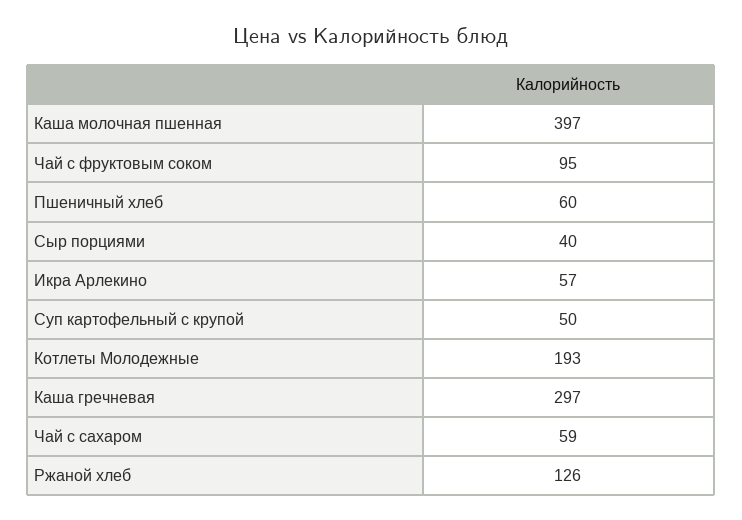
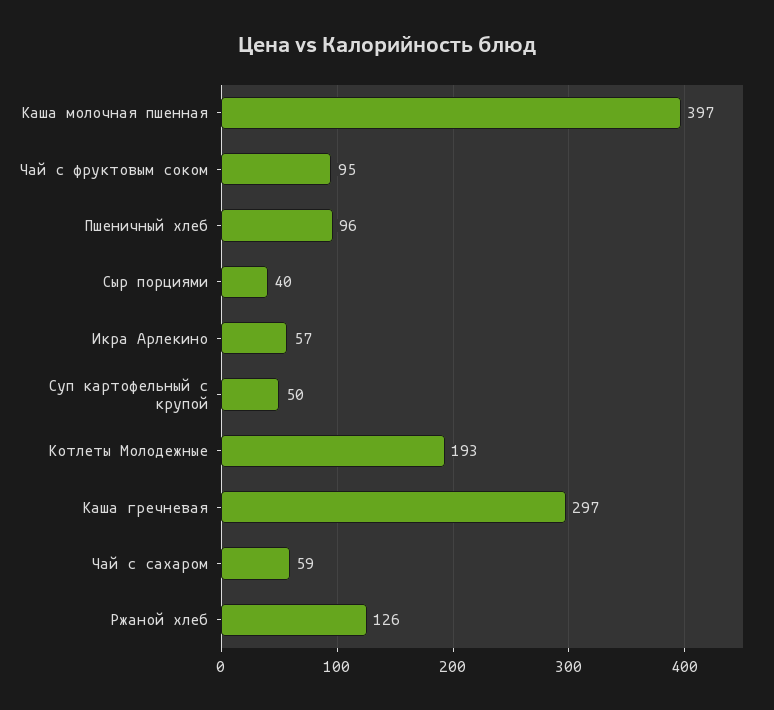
Пшеничный хлеб: 60 -> 96

